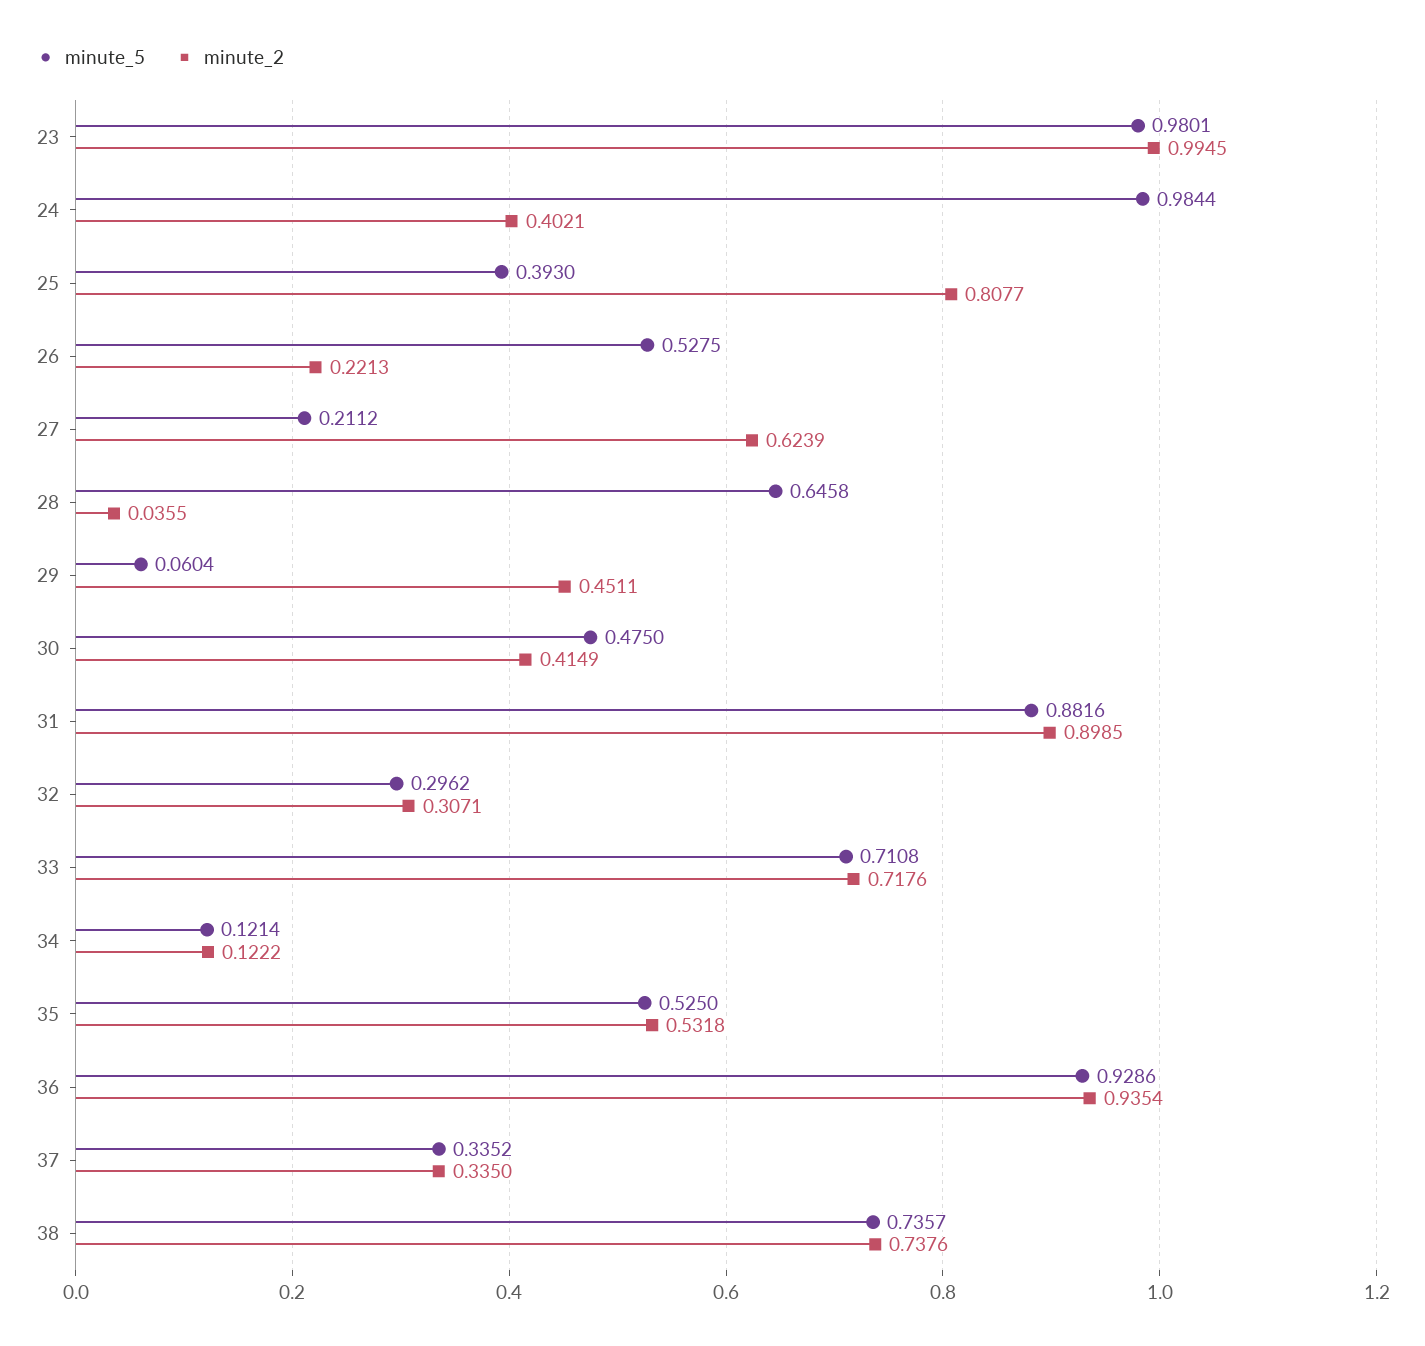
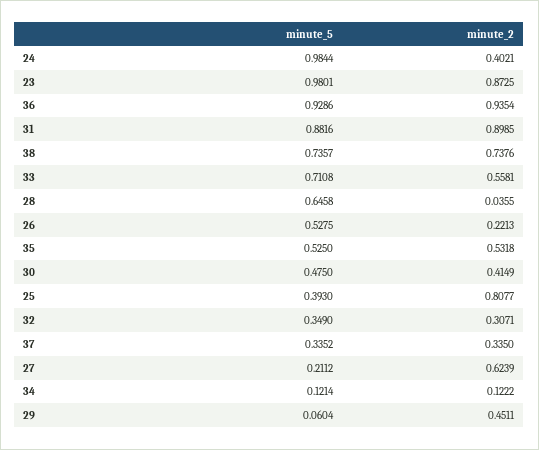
minute_2, 23: 0.9945 -> 0.8725
minute_5, 32: 0.2962 -> 0.349
minute_2, 33: 0.7176 -> 0.5581

